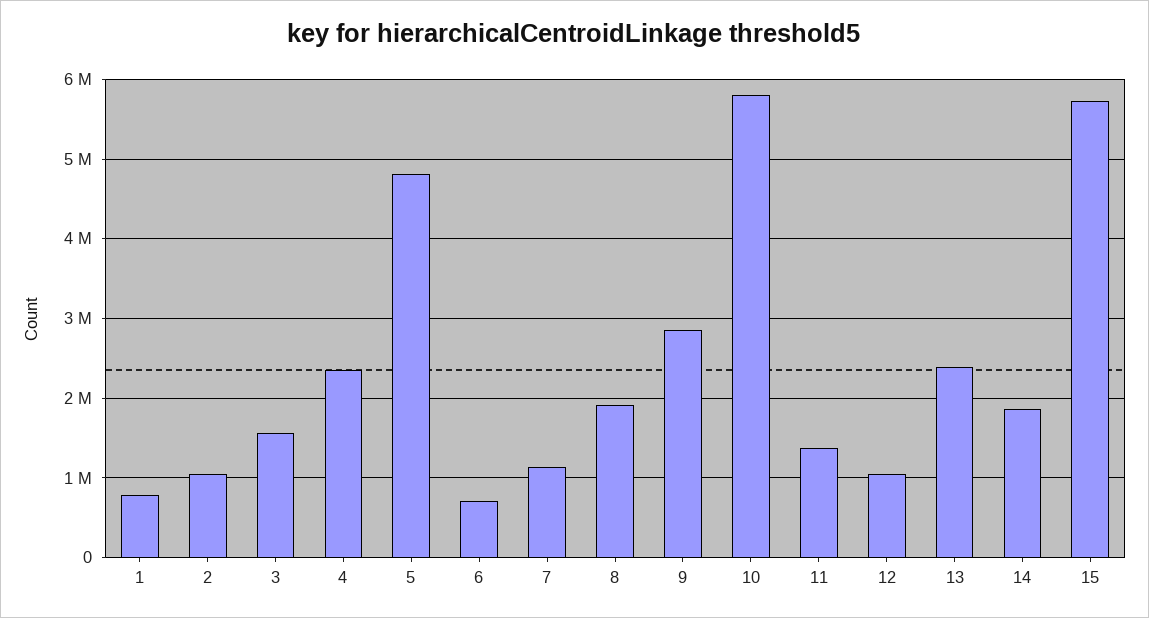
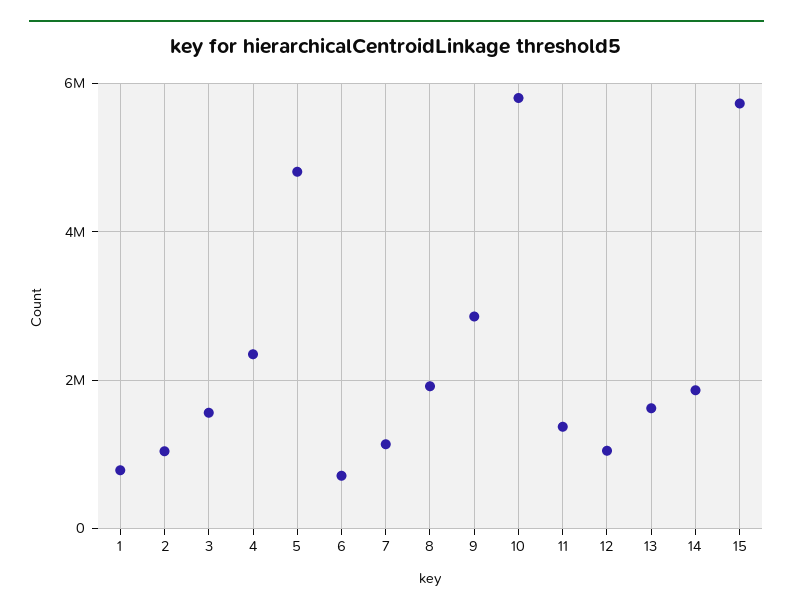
13: 2400000 -> 1600000

